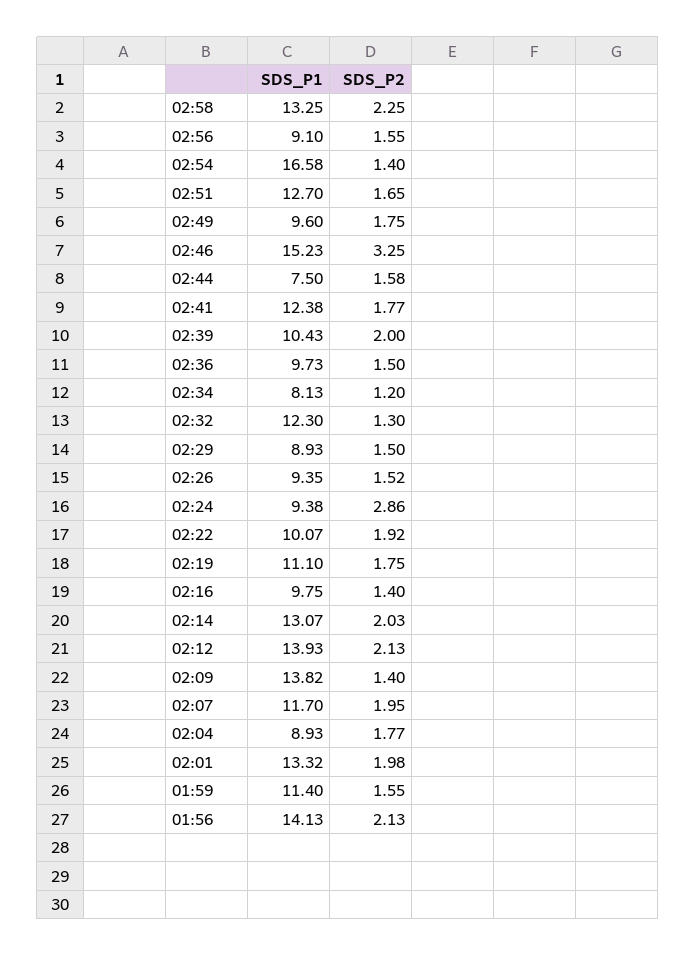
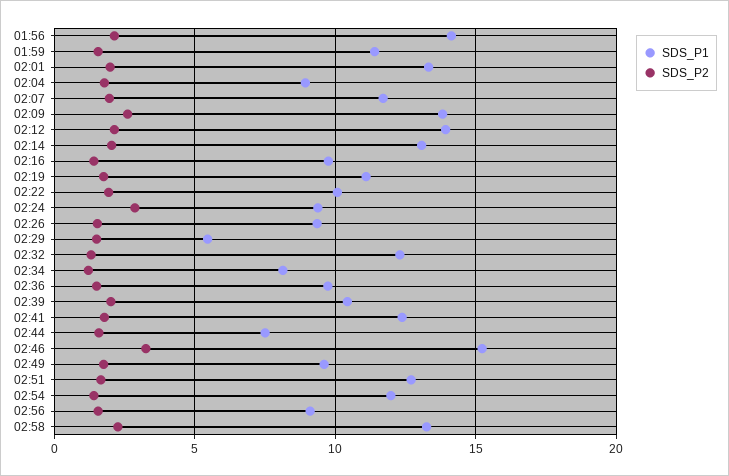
SDS_P1, 02:54: 16.58 -> 12
SDS_P1, 02:29: 8.93 -> 5.5
SDS_P2, 02:09: 1.4 -> 2.5

